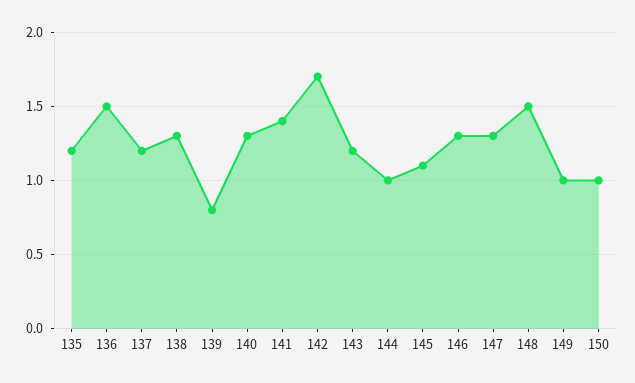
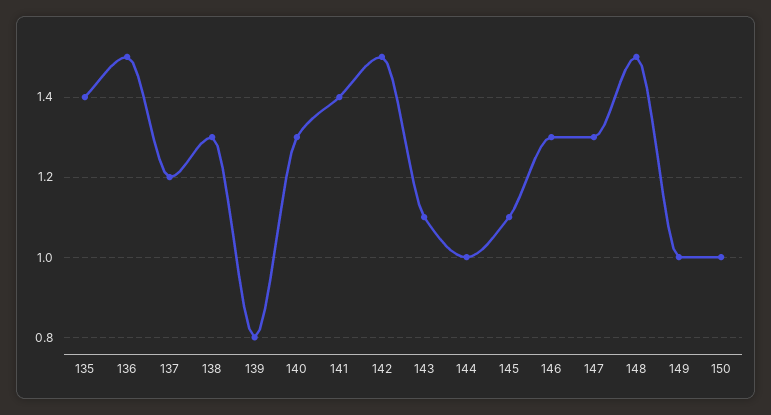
135: 1.2 -> 1.4
142: 1.7 -> 1.5
143: 1.2 -> 1.1

